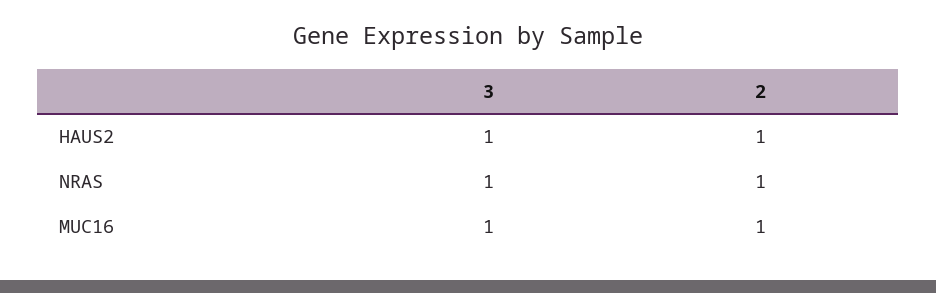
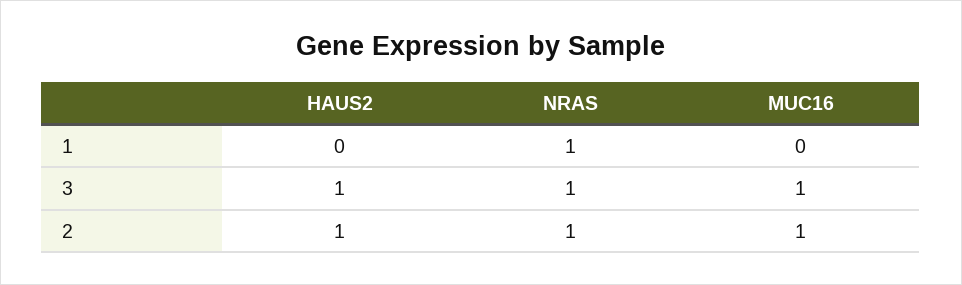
1, HAUS2: none -> 0
1, NRAS: none -> 1
1, MUC16: none -> 0

